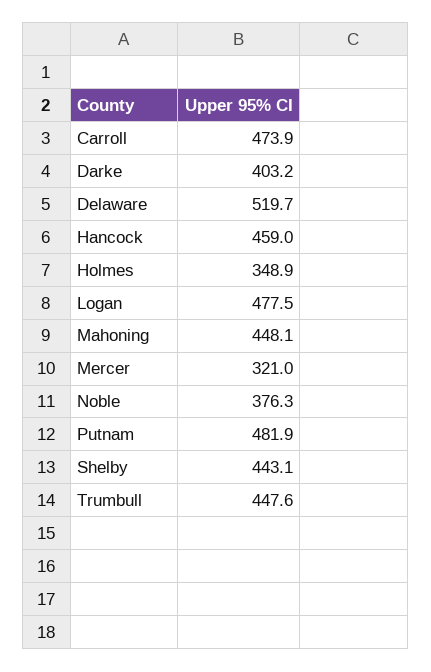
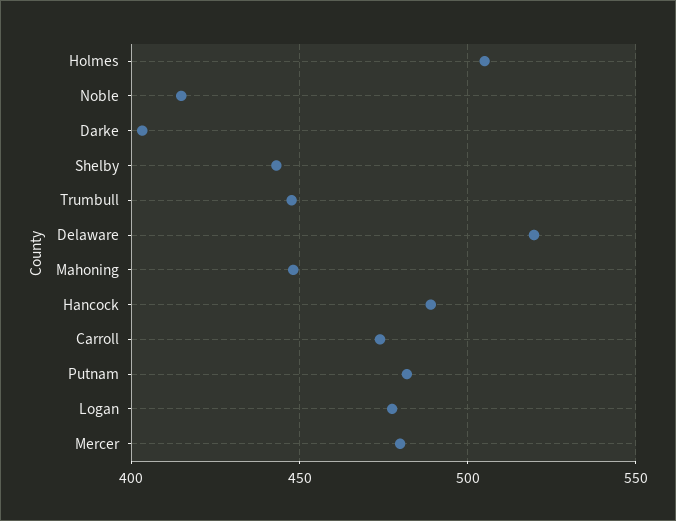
Hancock: 459 -> 490
Holmes: 348.9 -> 505
Mercer: 321 -> 480
Noble: 376.3 -> 415

